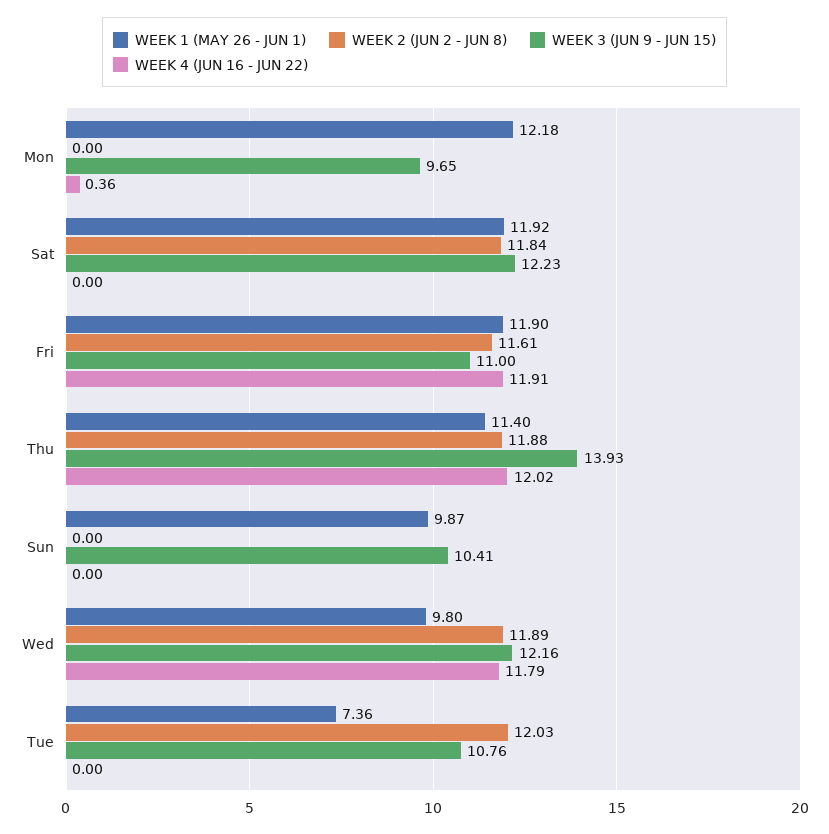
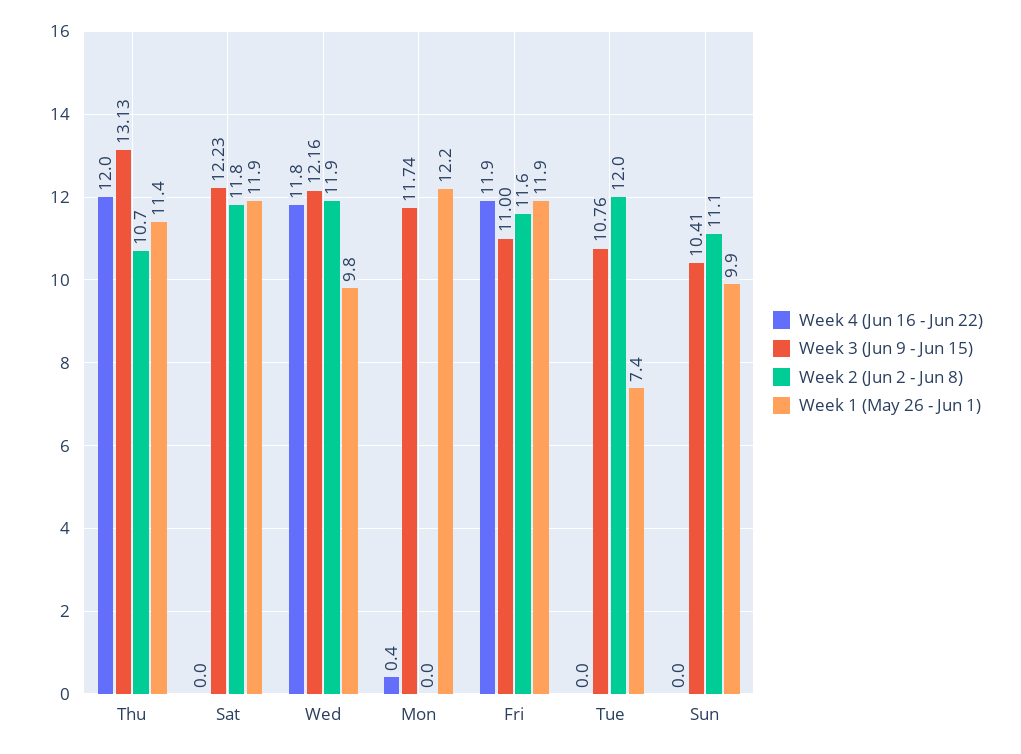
WEEK 3 (JUN 9 - JUN 15), Mon: 9.65 -> 11.74
WEEK 2 (JUN 2 - JUN 8), Thu: 11.88 -> 10.7
WEEK 3 (JUN 9 - JUN 15), Thu: 13.93 -> 13.13
WEEK 2 (JUN 2 - JUN 8), Sun: 0 -> 11.1

